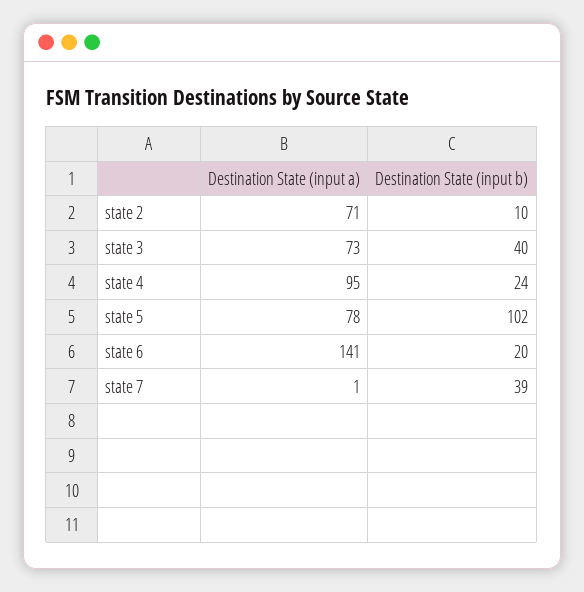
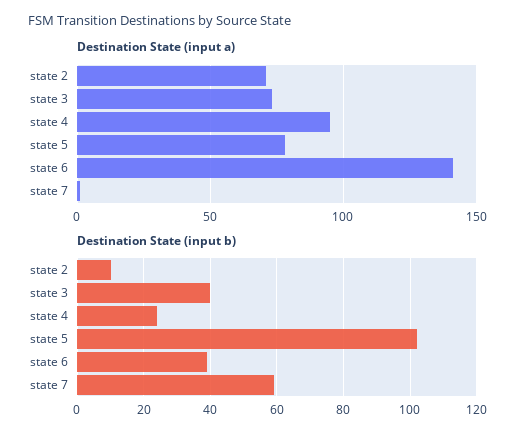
Destination State (input b), state 6: 20 -> 40
Destination State (input b), state 7: 39 -> 60

